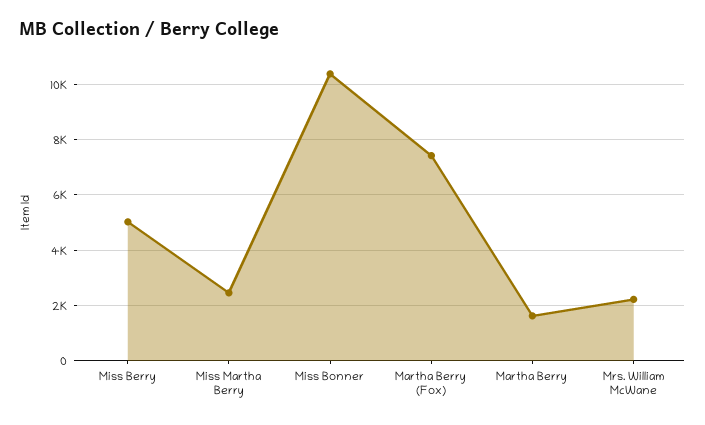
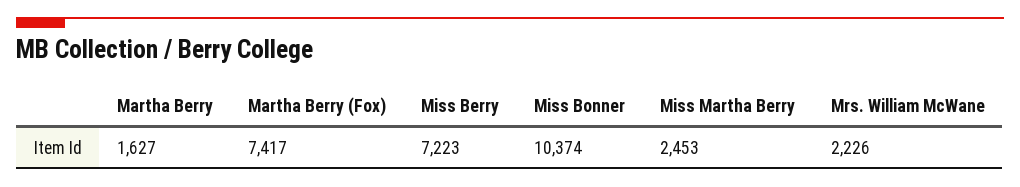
Miss Berry: 5000 -> 7223

